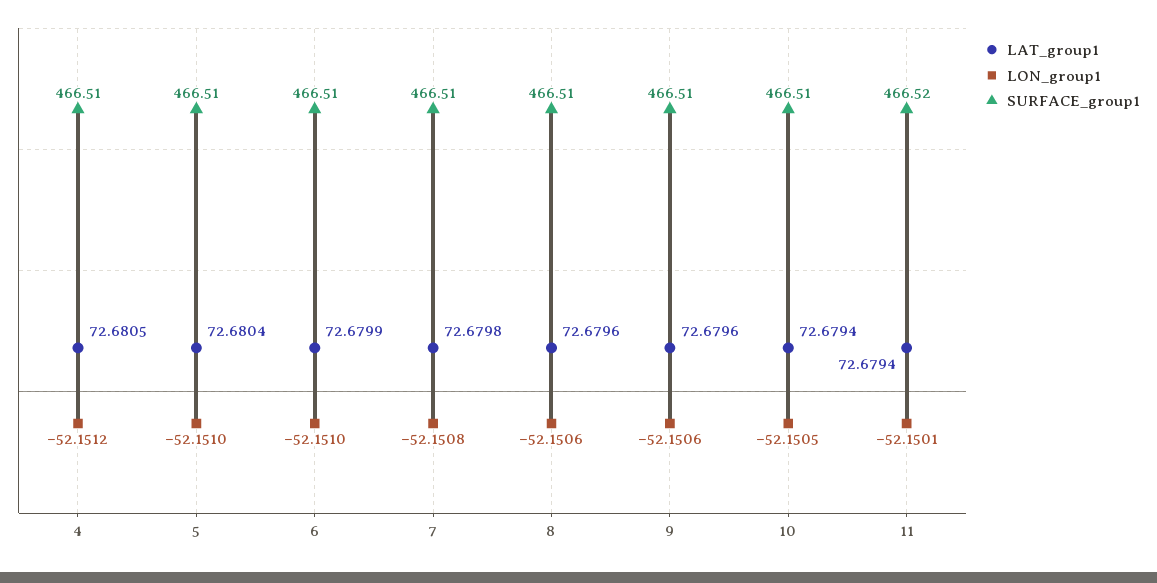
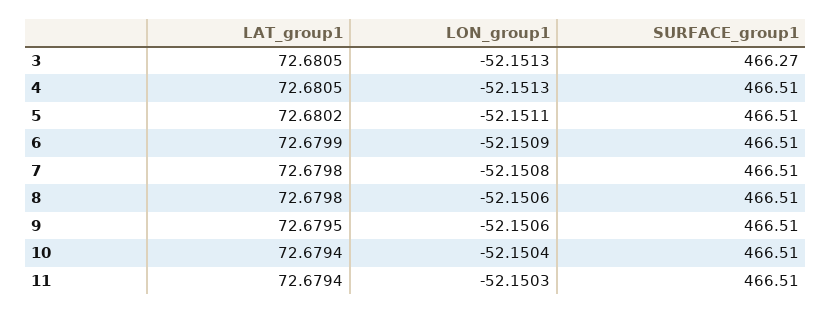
LON_group1, 4: -52.1512 -> -52.1513
LAT_group1, 5: 72.6804 -> 72.6802
LON_group1, 5: -52.151 -> -52.1511
LON_group1, 6: -52.151 -> -52.1509
LAT_group1, 8: 72.6796 -> 72.6798
LAT_group1, 9: 72.6796 -> 72.6795
LON_group1, 10: -52.1505 -> -52.1504
LON_group1, 11: -52.1501 -> -52.1503
SURFACE_group1, 11: 466.52 -> 466.51
LAT_group1, 3: none -> 72.6805
LON_group1, 3: none -> -52.1513
SURFACE_group1, 3: none -> 466.27

